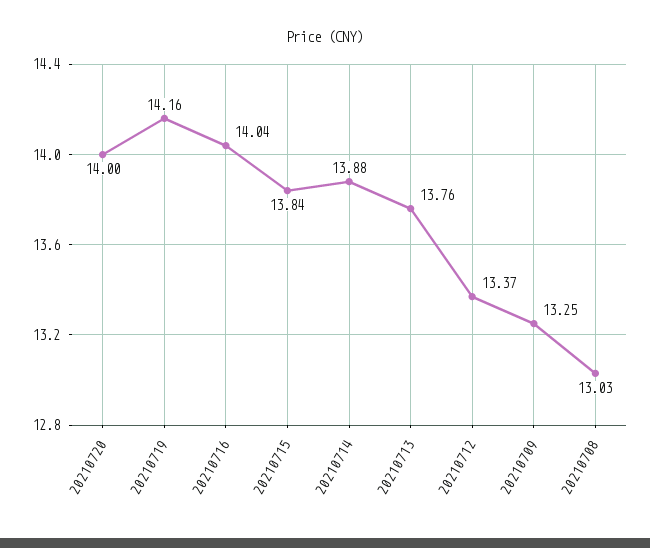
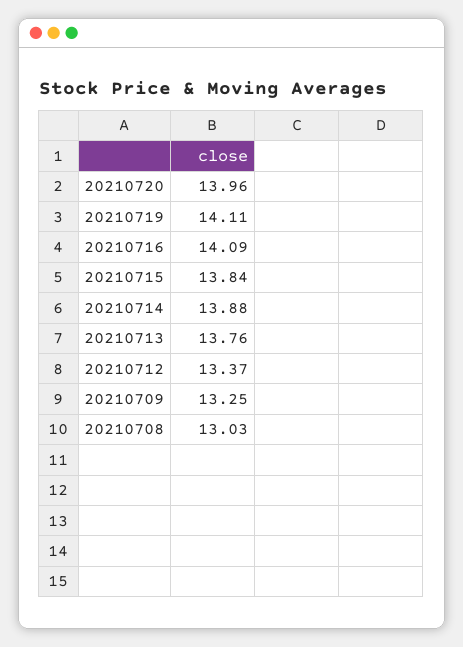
20210720: 14 -> 13.96
20210719: 14.16 -> 14.11
20210716: 14.04 -> 14.09

